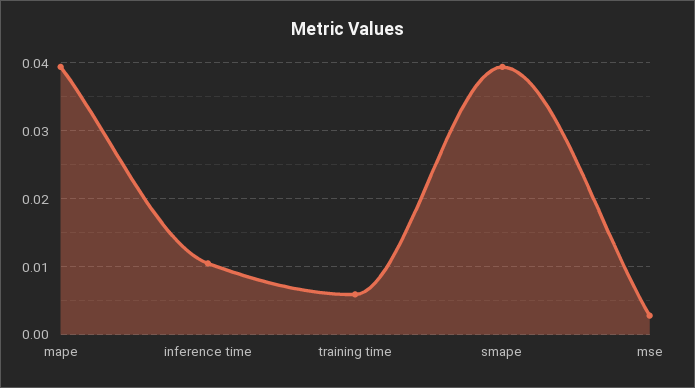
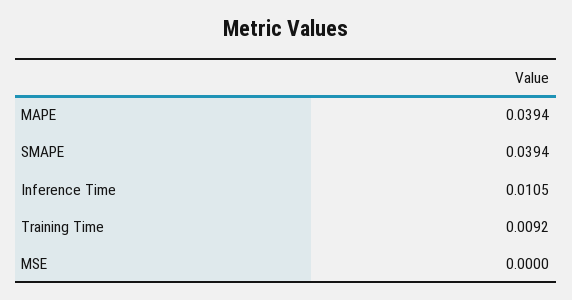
training time: 0.006 -> 0.0092
mse: 0.003 -> 0

